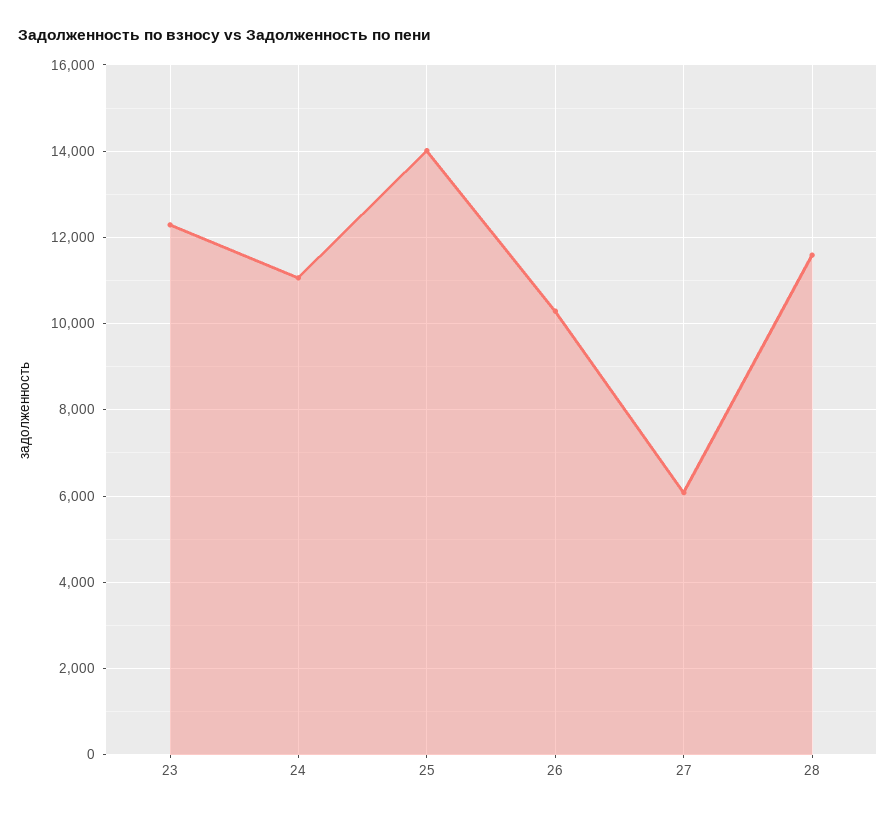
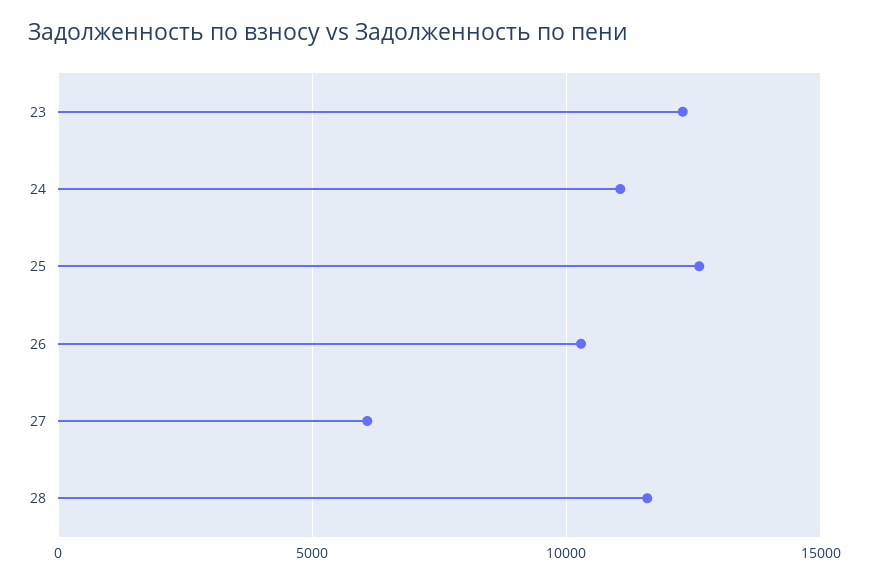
25: 14000 -> 12500

